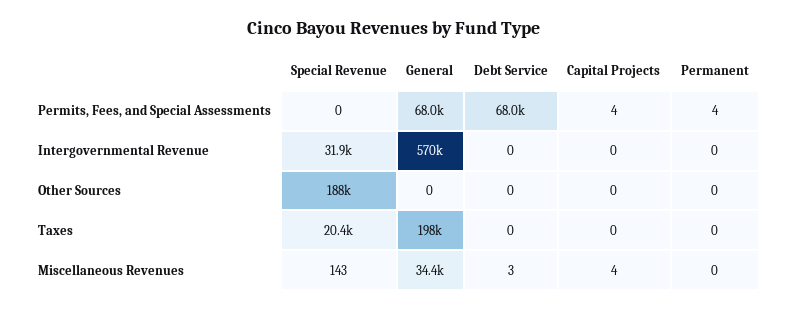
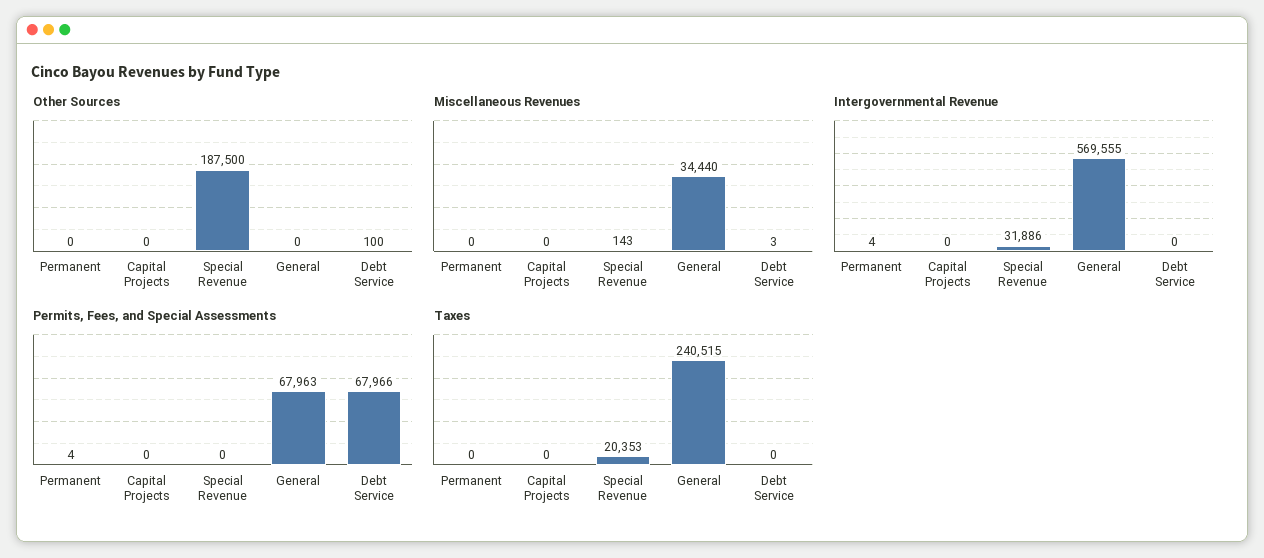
Permits, Fees, and Special Assessments, Capital Projects: 4 -> 0
Intergovernmental Revenue, Permanent: 0 -> 4
Other Sources, Debt Service: 0 -> 100
Taxes, General: 198000 -> 240515
Miscellaneous Revenues, Capital Projects: 4 -> 0

